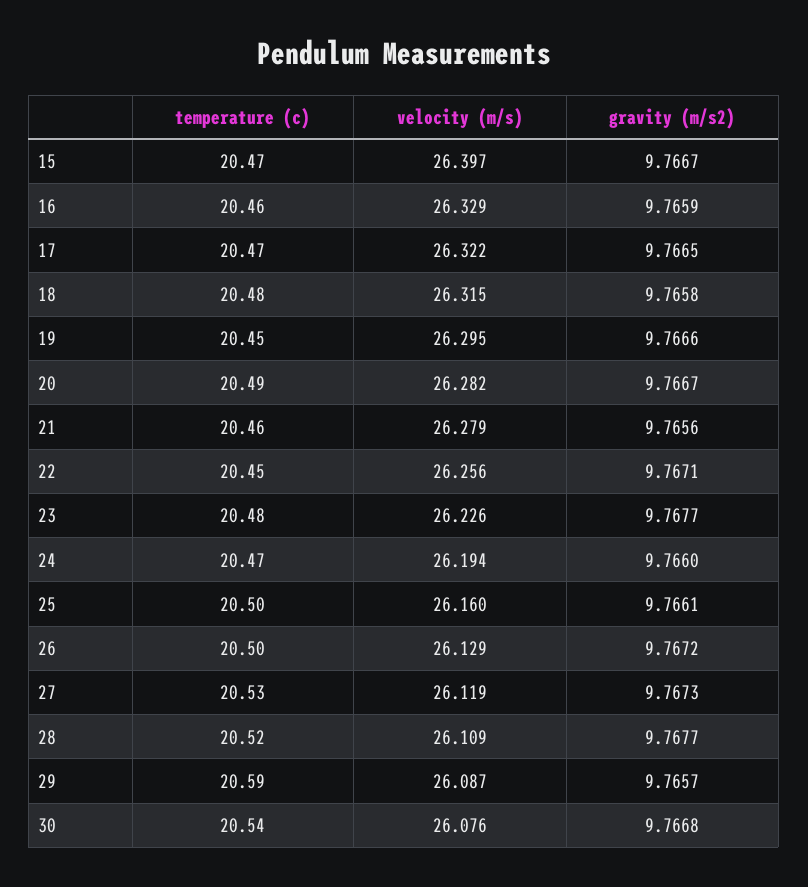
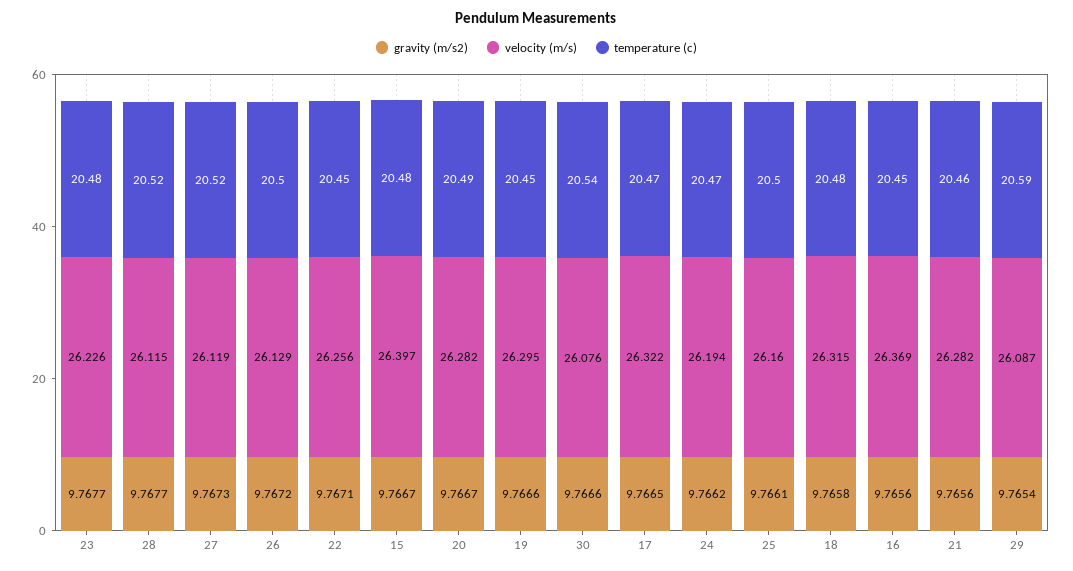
temperature (c), 15: 20.47 -> 20.48
temperature (c), 16: 20.46 -> 20.45
velocity (m/s), 16: 26.329 -> 26.369
gravity (m/s2), 16: 9.7659 -> 9.7656
velocity (m/s), 21: 26.279 -> 26.282
gravity (m/s2), 24: 9.766 -> 9.7662
temperature (c), 27: 20.53 -> 20.52
velocity (m/s), 28: 26.109 -> 26.115
gravity (m/s2), 29: 9.7657 -> 9.7654
gravity (m/s2), 30: 9.7668 -> 9.7666

